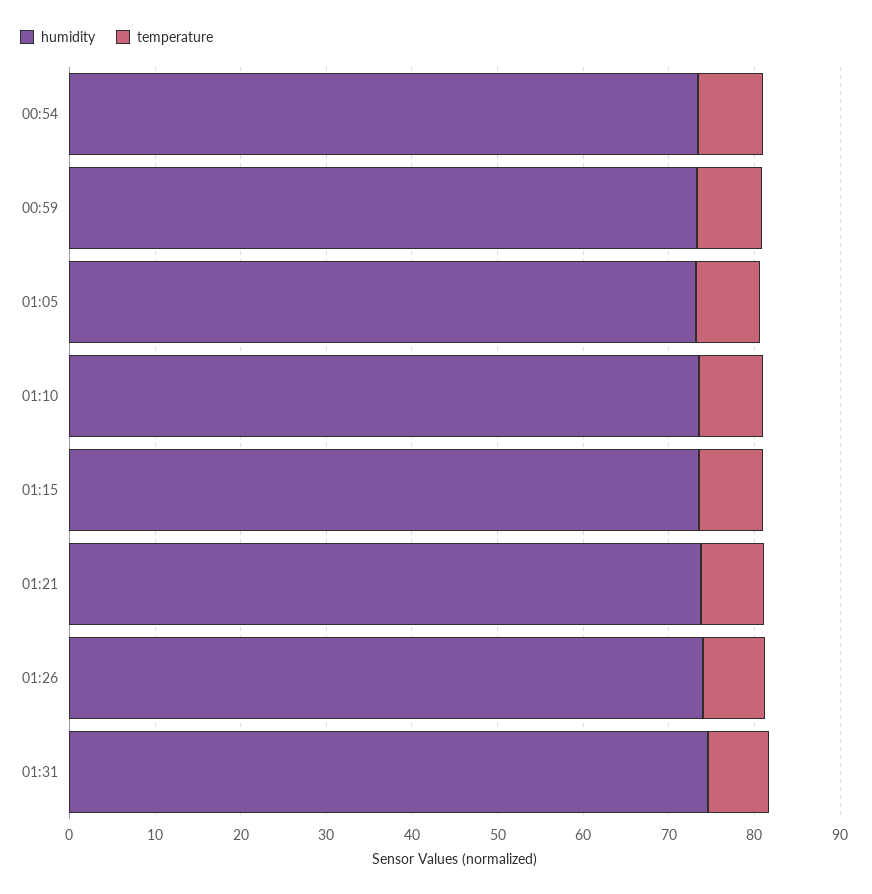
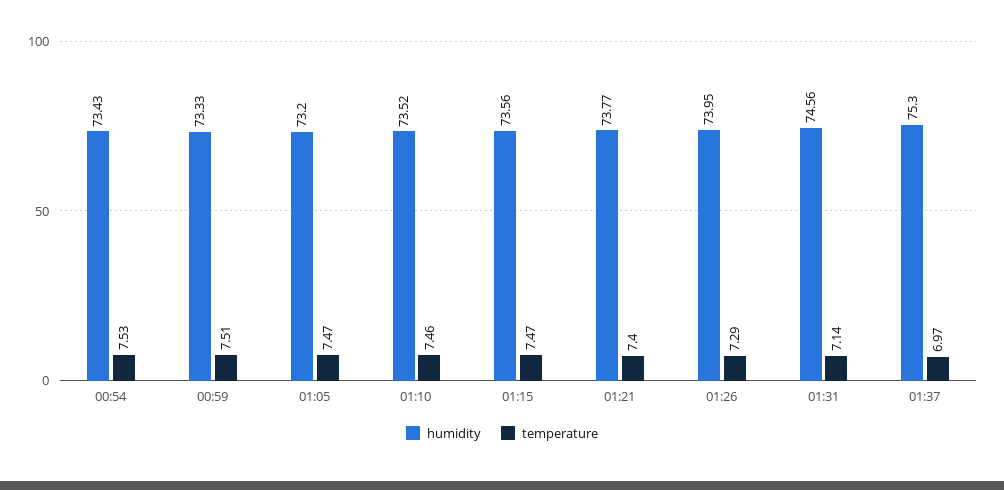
humidity, 01:37: none -> 75.3
temperature, 01:37: none -> 6.97

